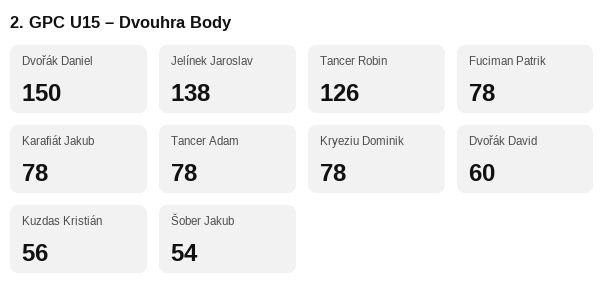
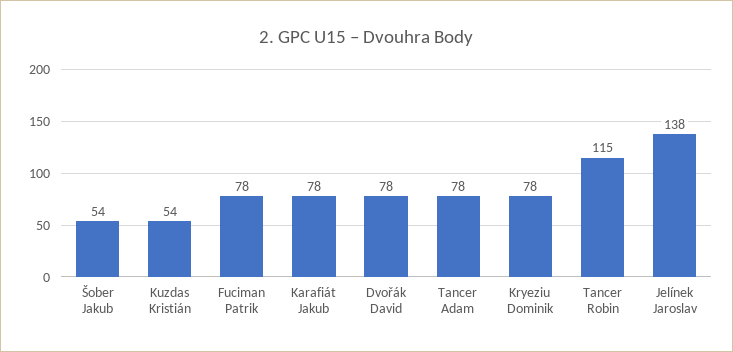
Dvořák Daniel: 150 -> none
Tancer Robin: 126 -> 115
Dvořák David: 60 -> 78
Kuzdas Kristián: 56 -> 54

